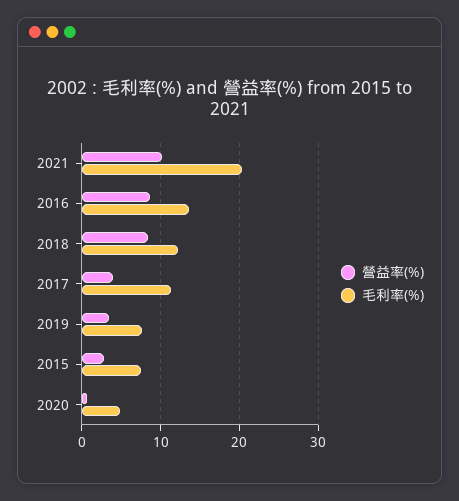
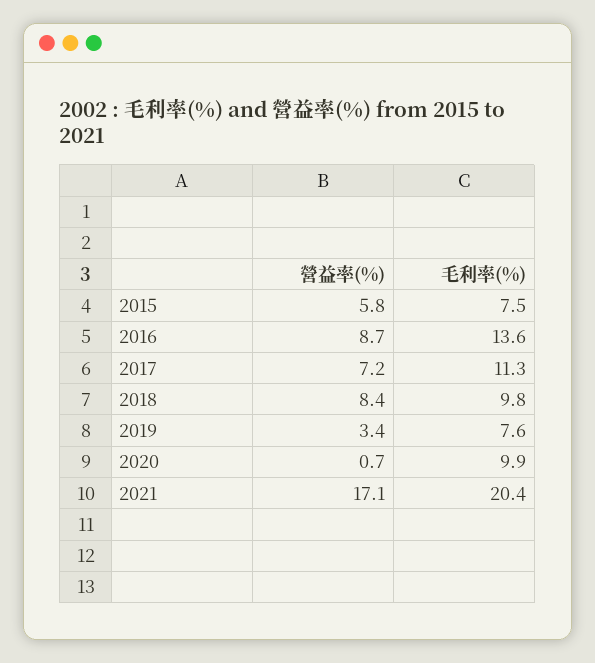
營益率(%), 2021: 10 -> 17.1
毛利率(%), 2018: 12 -> 9.8
營益率(%), 2017: 4 -> 7.2
營益率(%), 2015: 3 -> 5.8
毛利率(%), 2020: 5 -> 9.9

